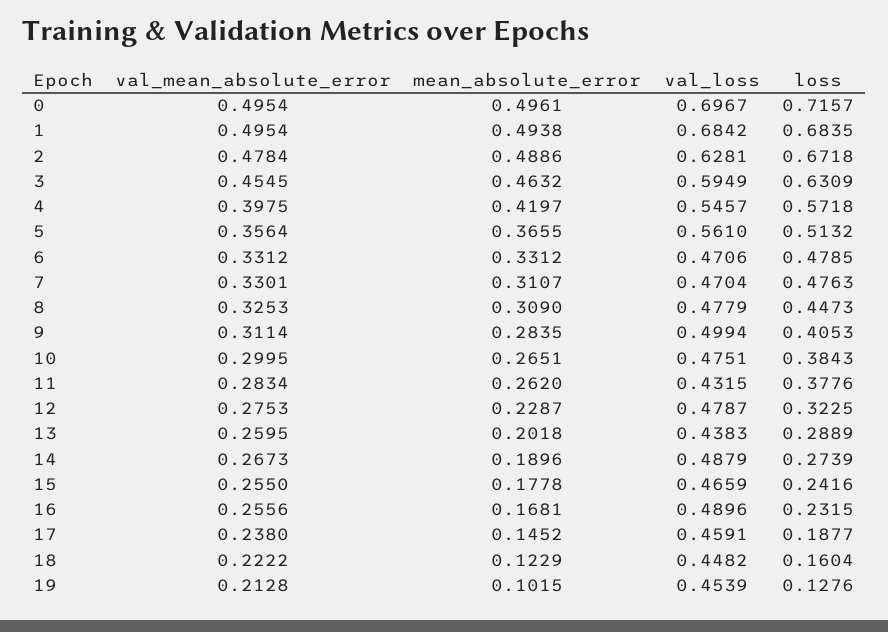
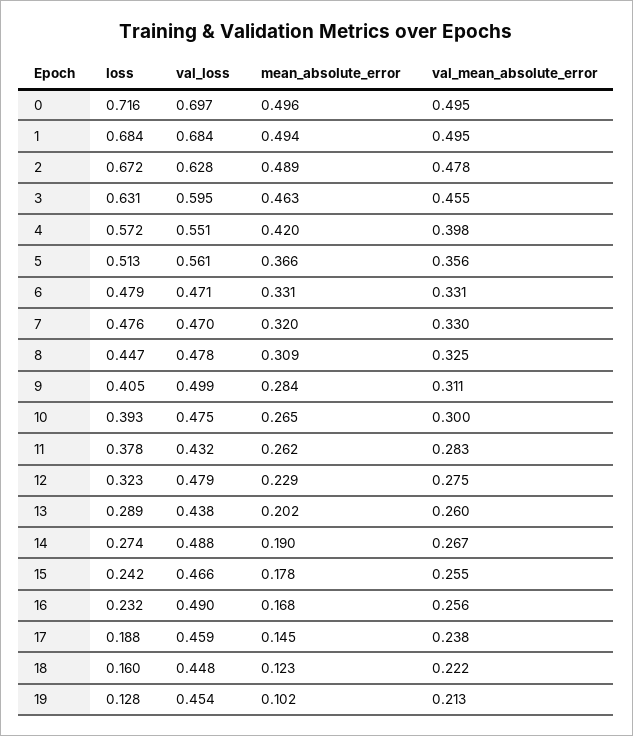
val_loss, 4: 0.5457 -> 0.551
mean_absolute_error, 7: 0.3107 -> 0.32
loss, 10: 0.3843 -> 0.393

